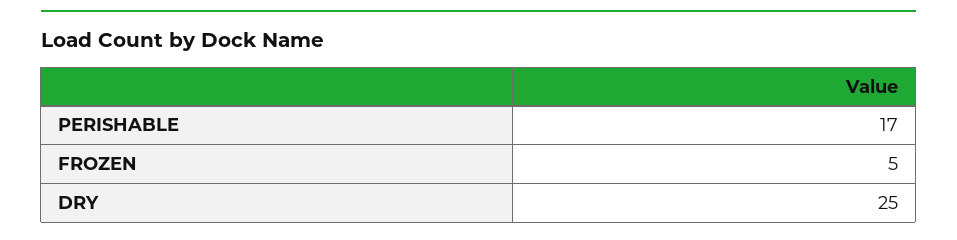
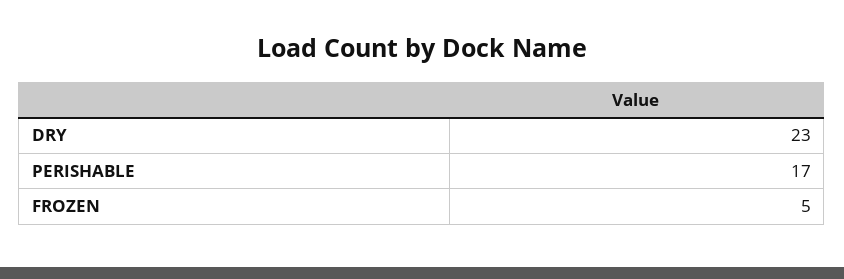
DRY: 25 -> 23

